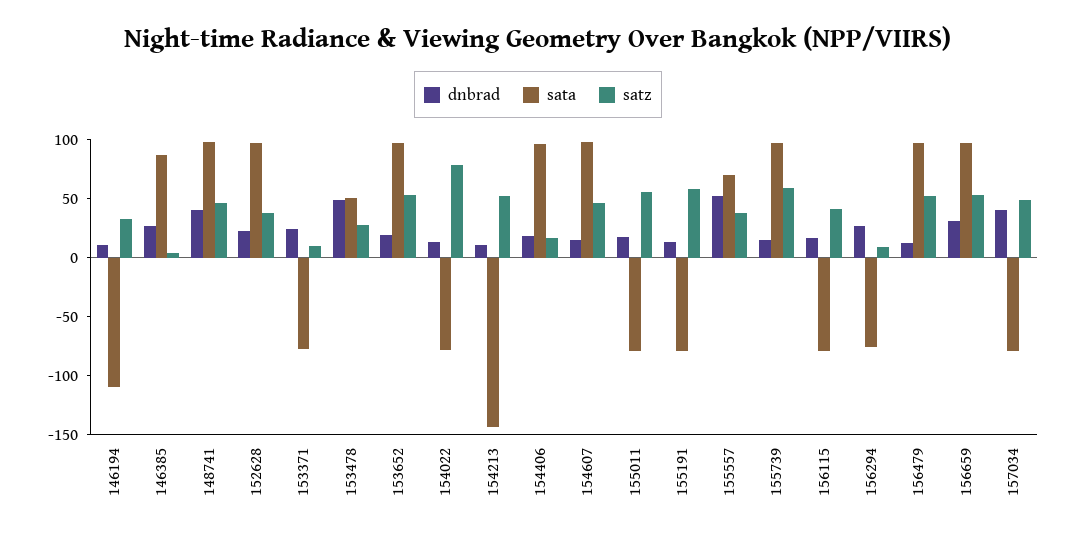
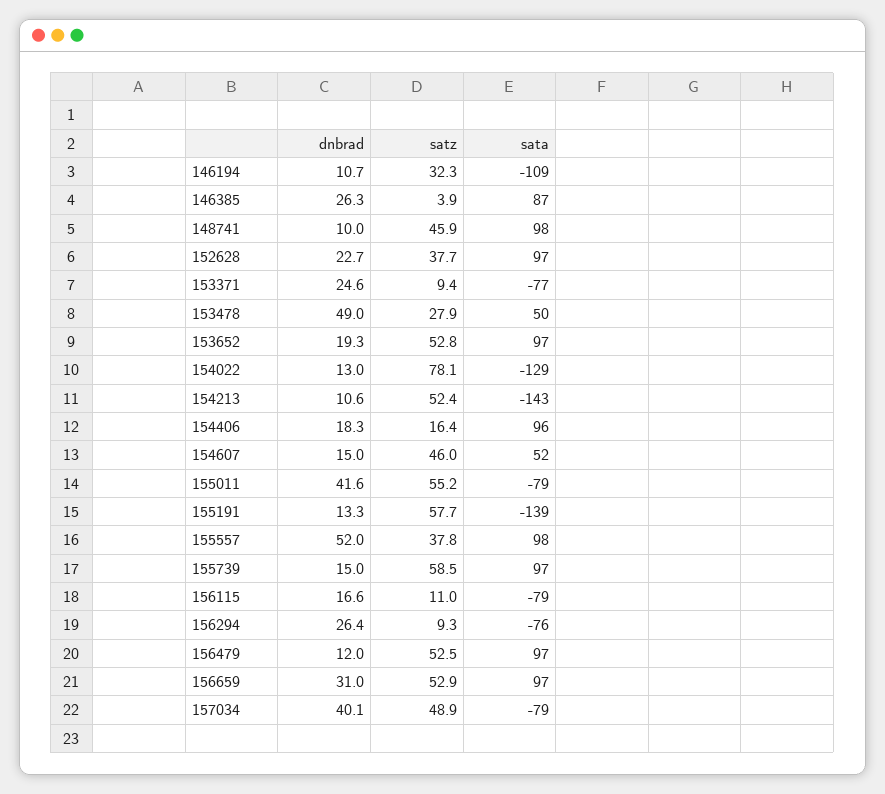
dnbrad, 148741: 40 -> 10
sata, 154022: -80 -> -129
sata, 154607: 100 -> 52
dnbrad, 155011: 20 -> 41.6
sata, 155191: -80 -> -139
sata, 155557: 70 -> 98
satz, 156115: 40 -> 11

